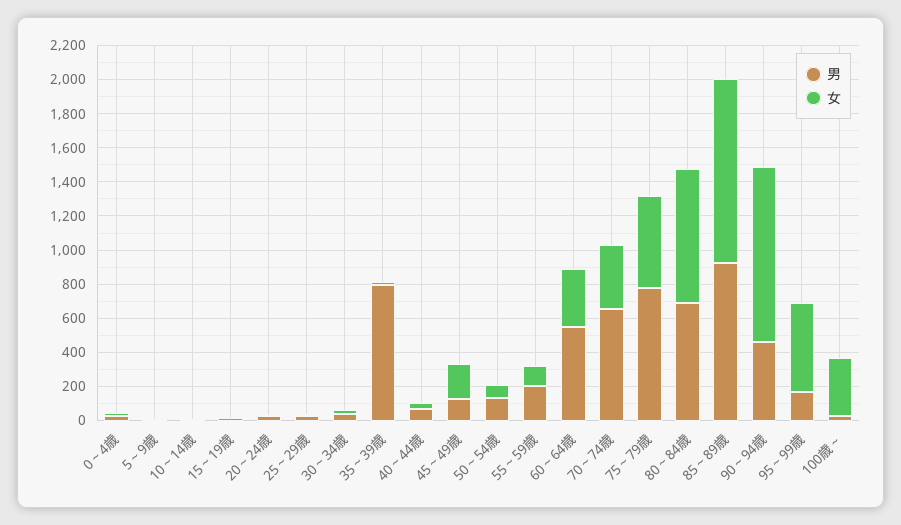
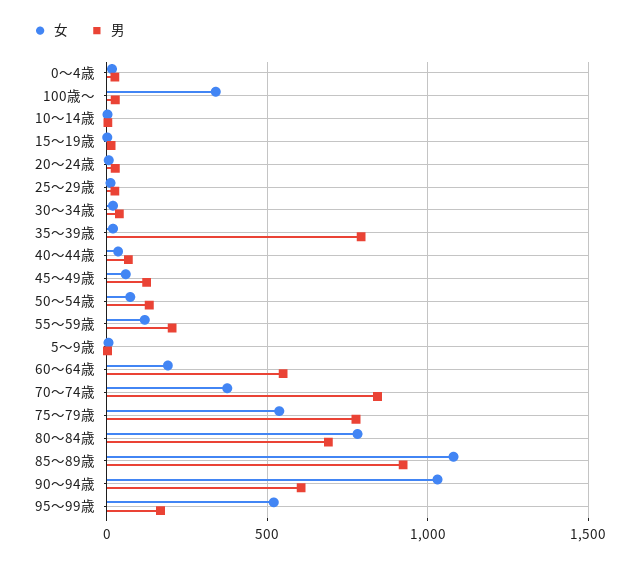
女, 45～49歳: 200 -> 50
女, 60～64歳: 350 -> 200
男, 70～74歳: 650 -> 850
男, 90～94歳: 450 -> 600

